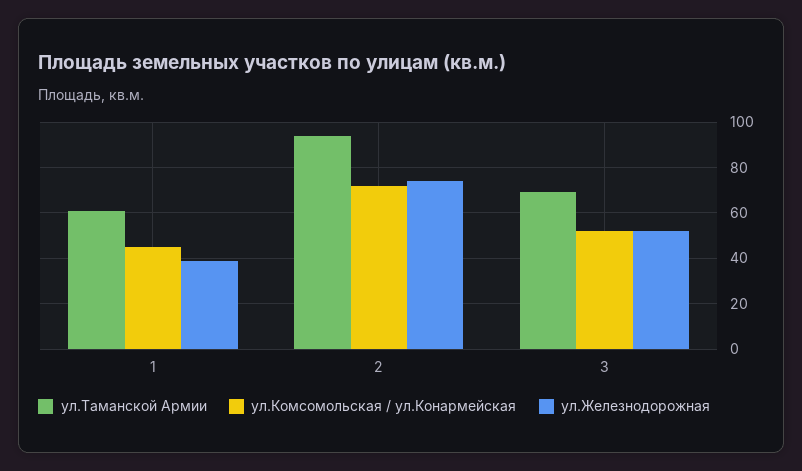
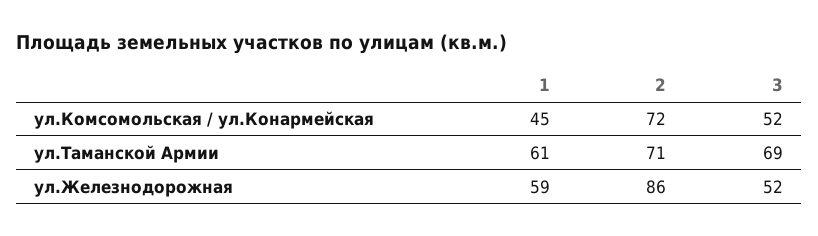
ул.Железнодорожная, 1: 40 -> 59
ул.Таманской Армии, 2: 95 -> 71
ул.Железнодорожная, 2: 75 -> 86

